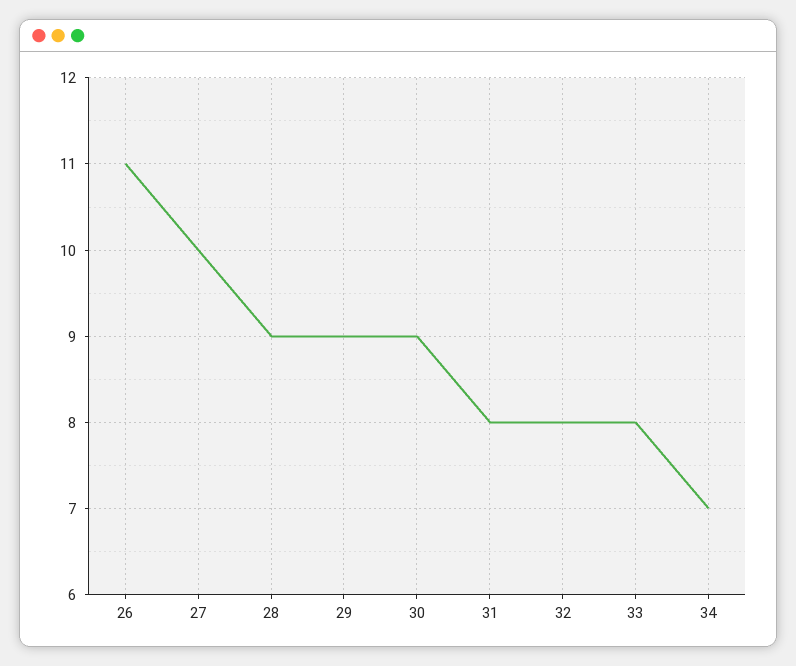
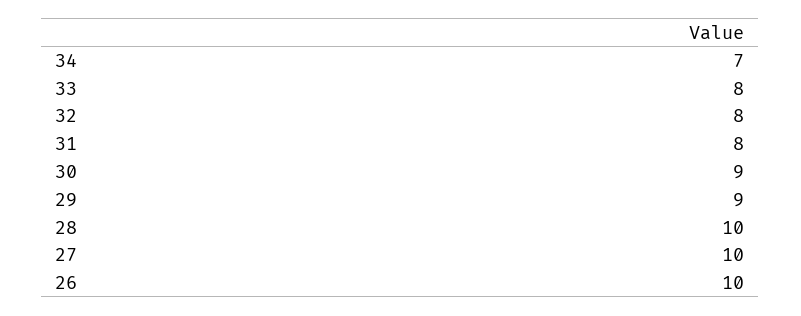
26: 11 -> 10
28: 9 -> 10

